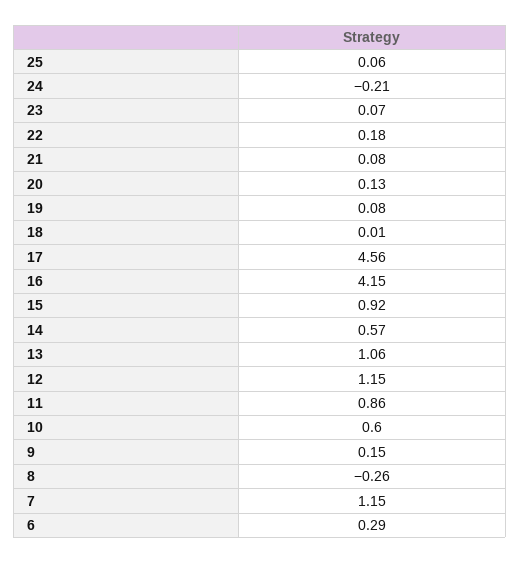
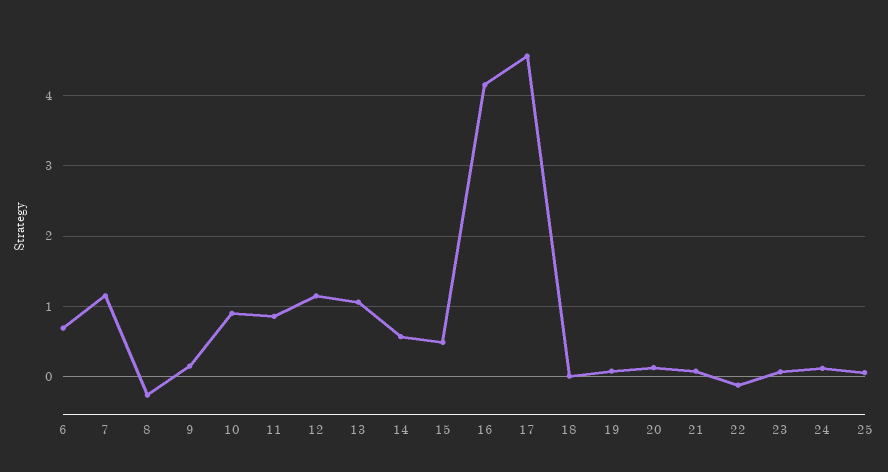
24: -0.21 -> 0.1
22: 0.18 -> -0.1
15: 0.92 -> 0.5
10: 0.6 -> 0.9
6: 0.29 -> 0.7

